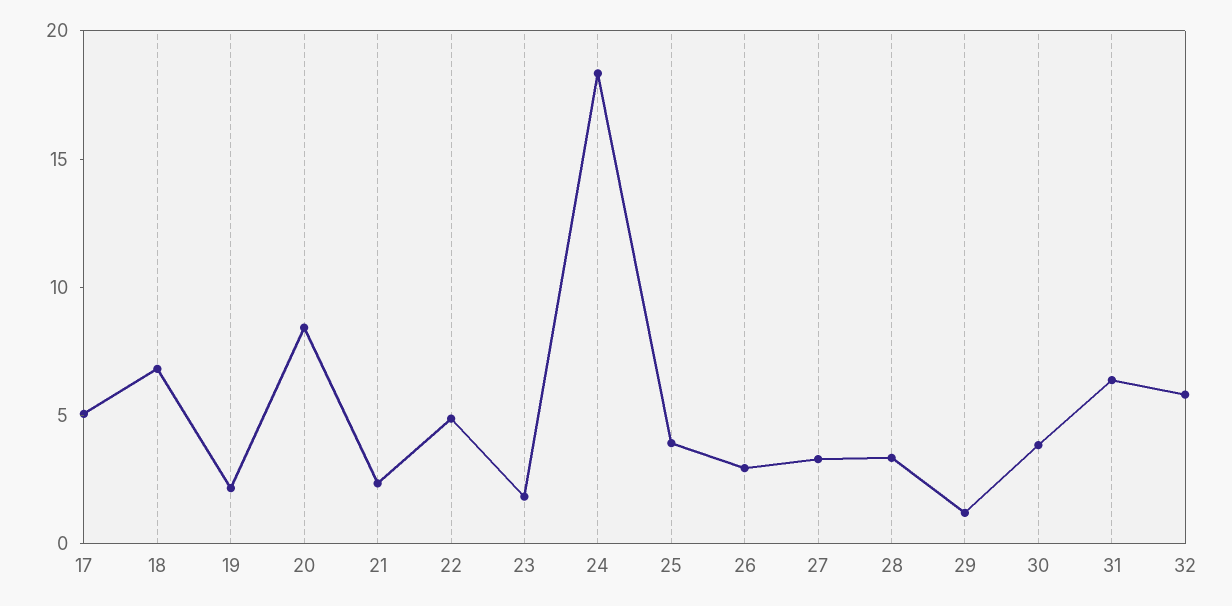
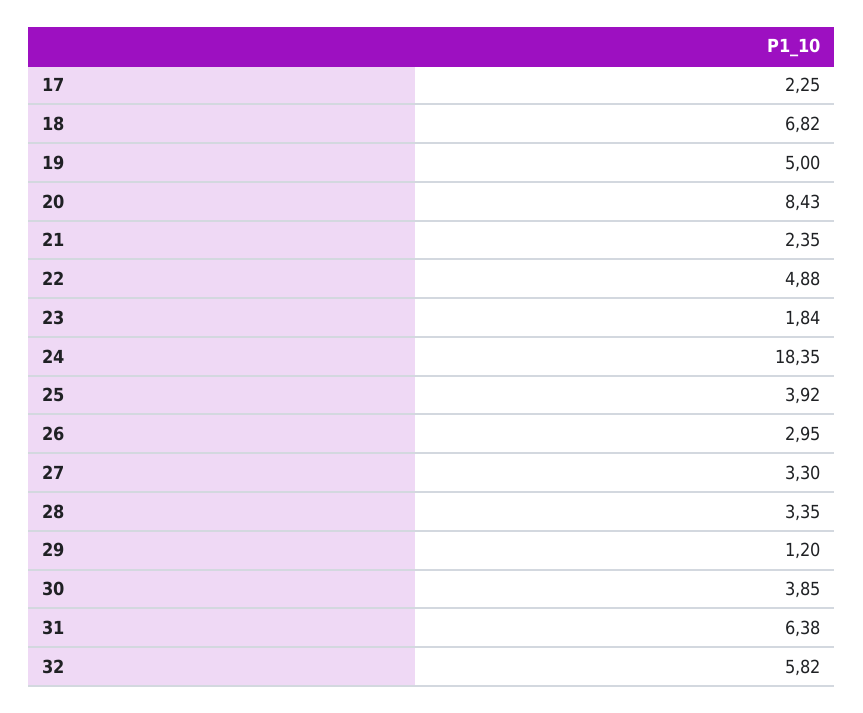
17: 5 -> 2.25
19: 2 -> 5

